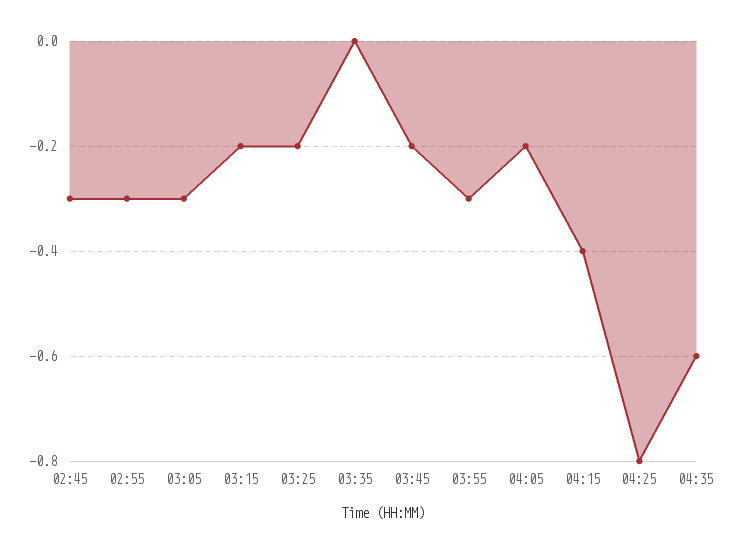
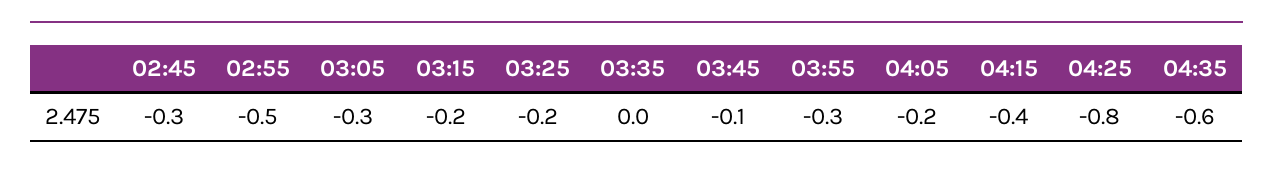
02:55: -0.3 -> -0.5
03:45: -0.2 -> -0.1

